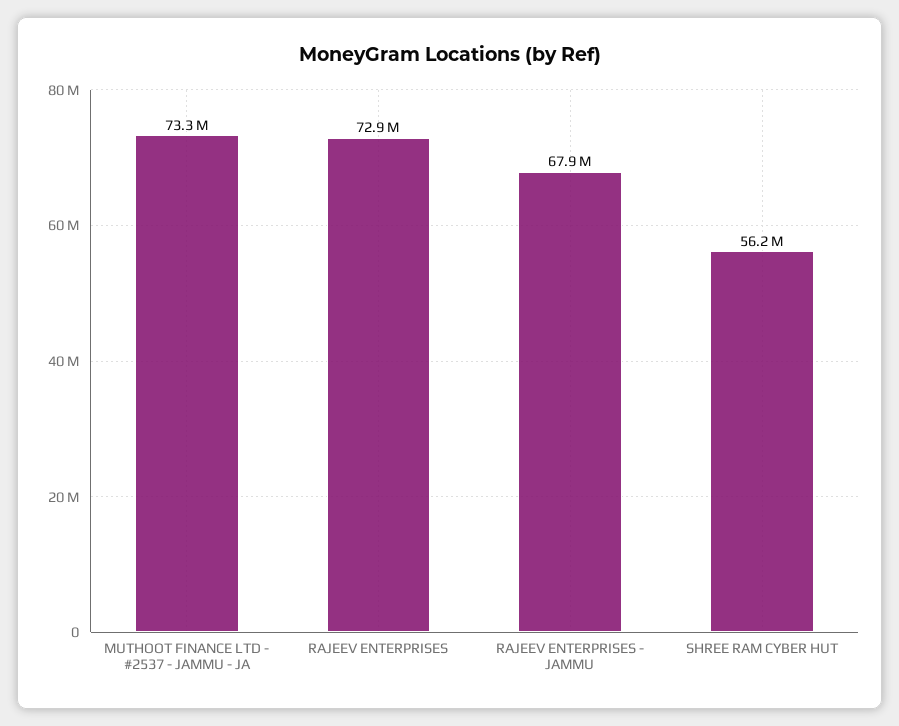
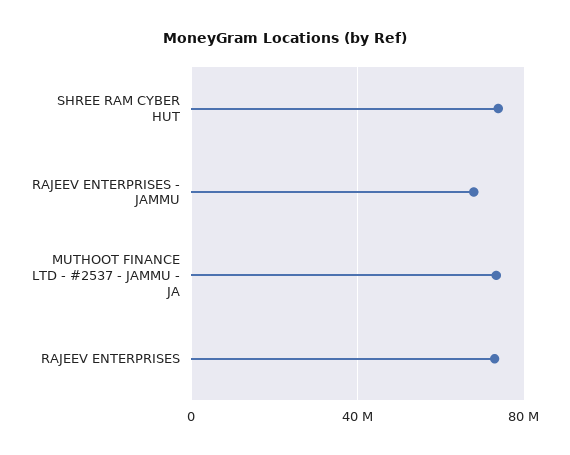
SHREE RAM CYBER HUT: 56200000 -> 75000000

